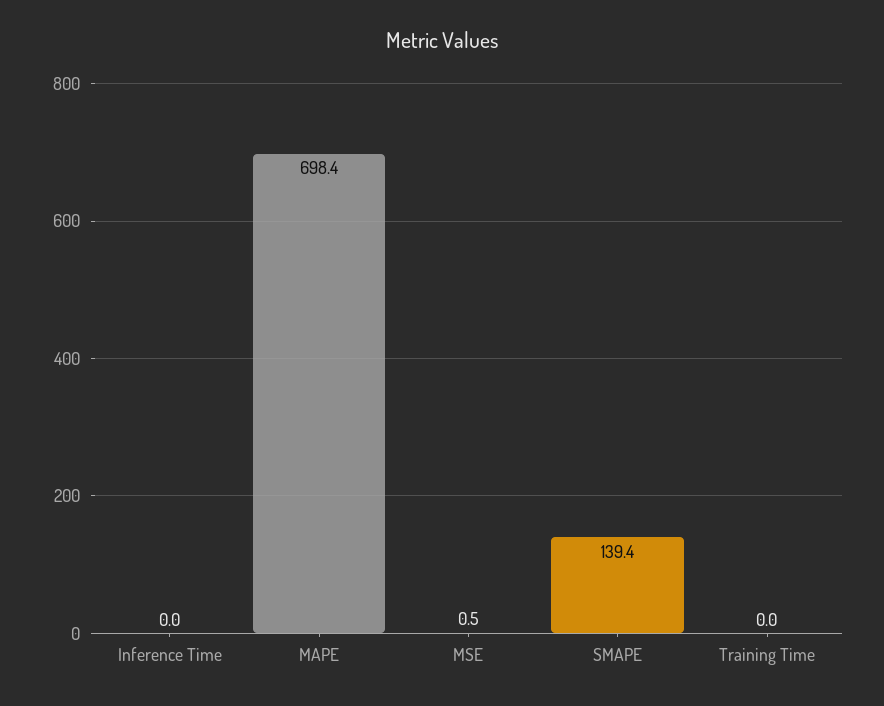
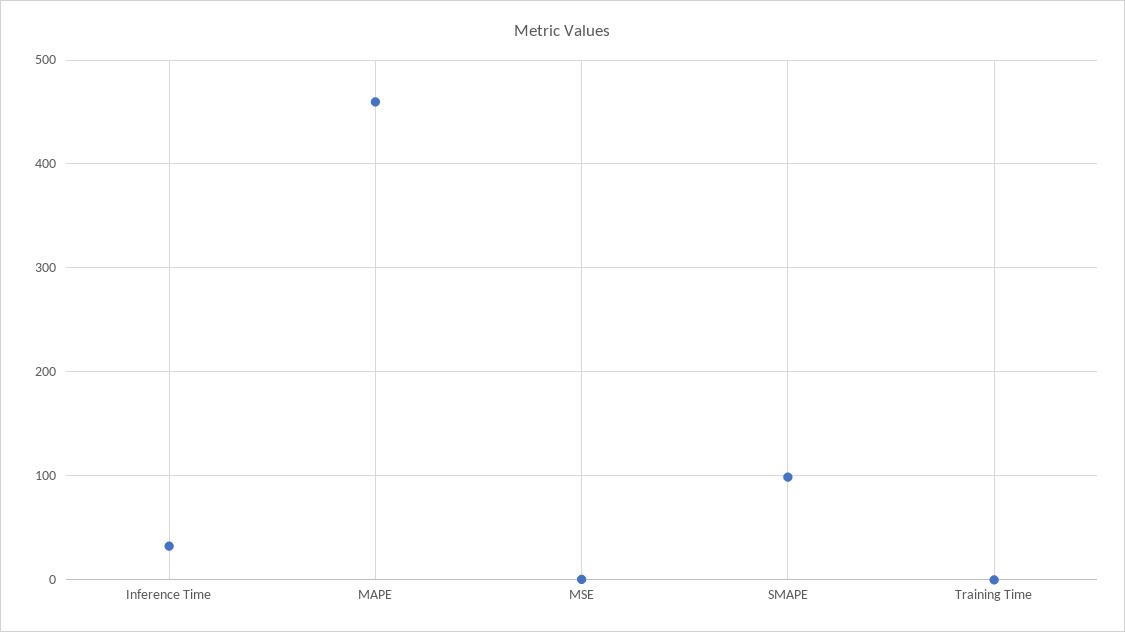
Inference Time: 0 -> 30
MAPE: 698.4 -> 460
SMAPE: 139.4 -> 100

